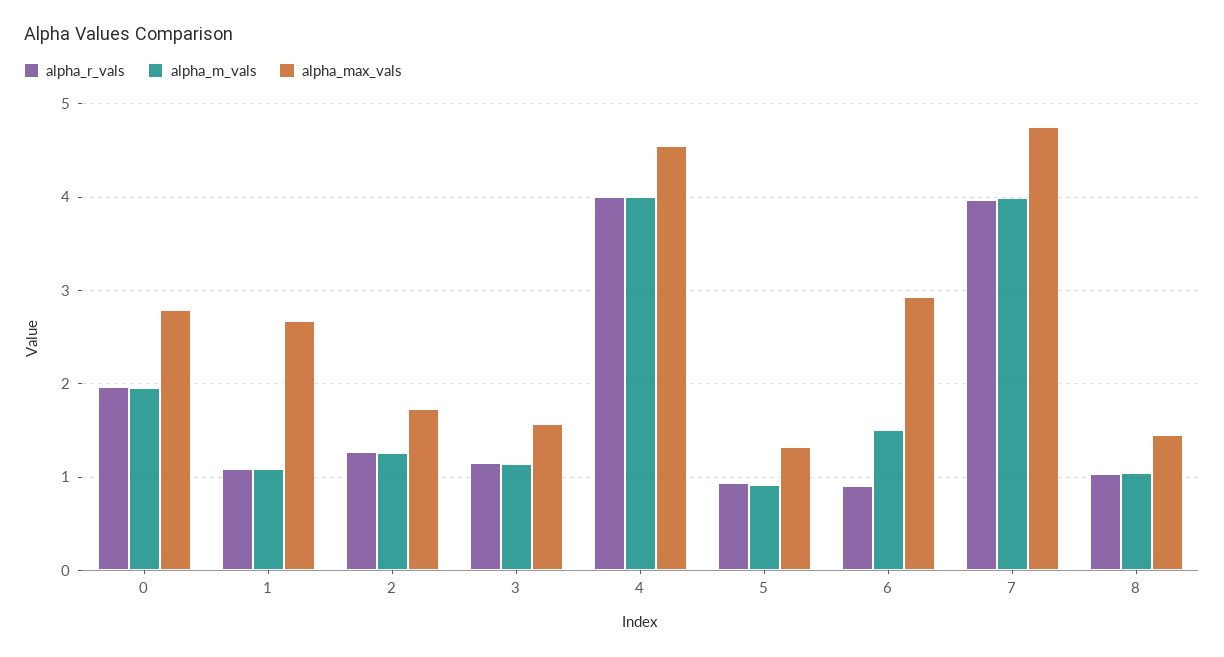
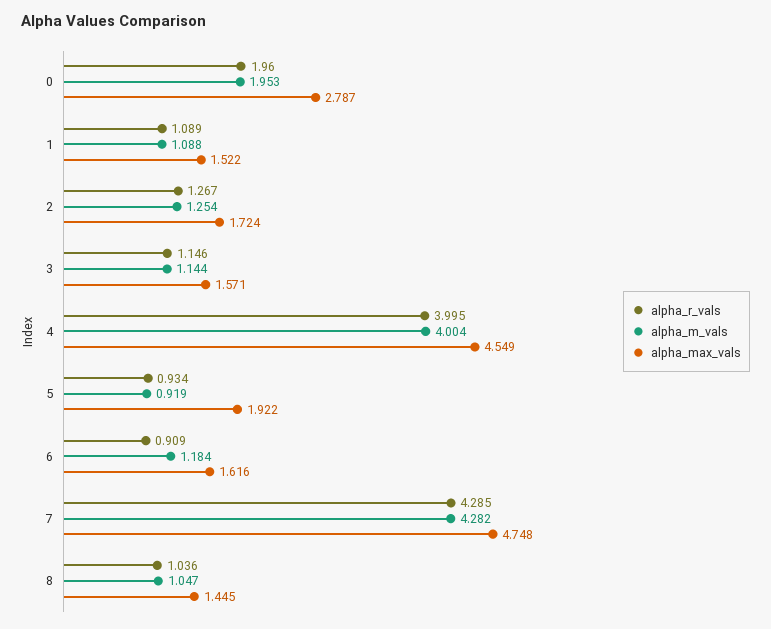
alpha_max_vals, 1: 2.7 -> 1.522
alpha_max_vals, 5: 1.3 -> 1.922
alpha_m_vals, 6: 1.5 -> 1.184
alpha_max_vals, 6: 2.9 -> 1.616
alpha_r_vals, 7: 4 -> 4.285
alpha_m_vals, 7: 4 -> 4.282

